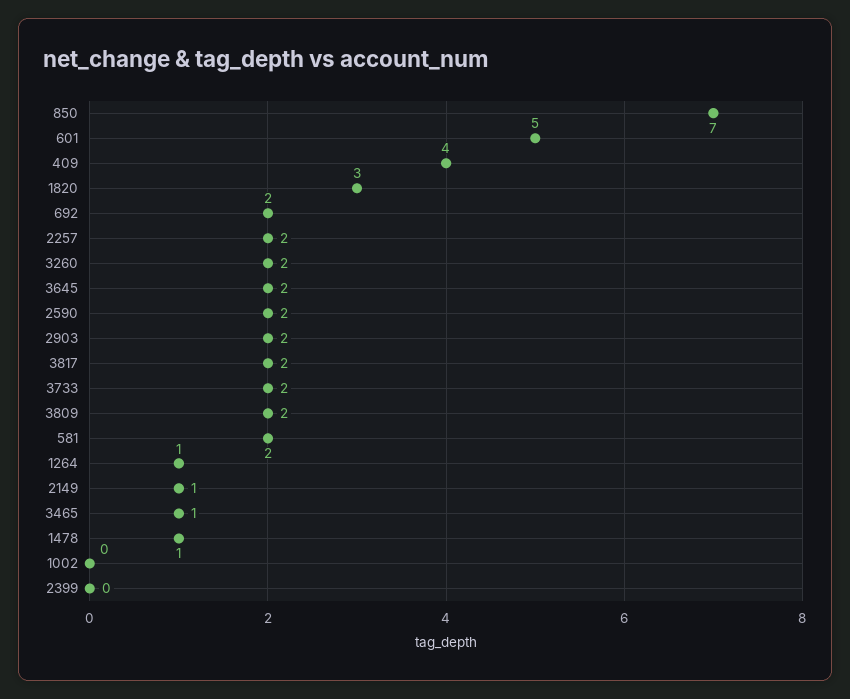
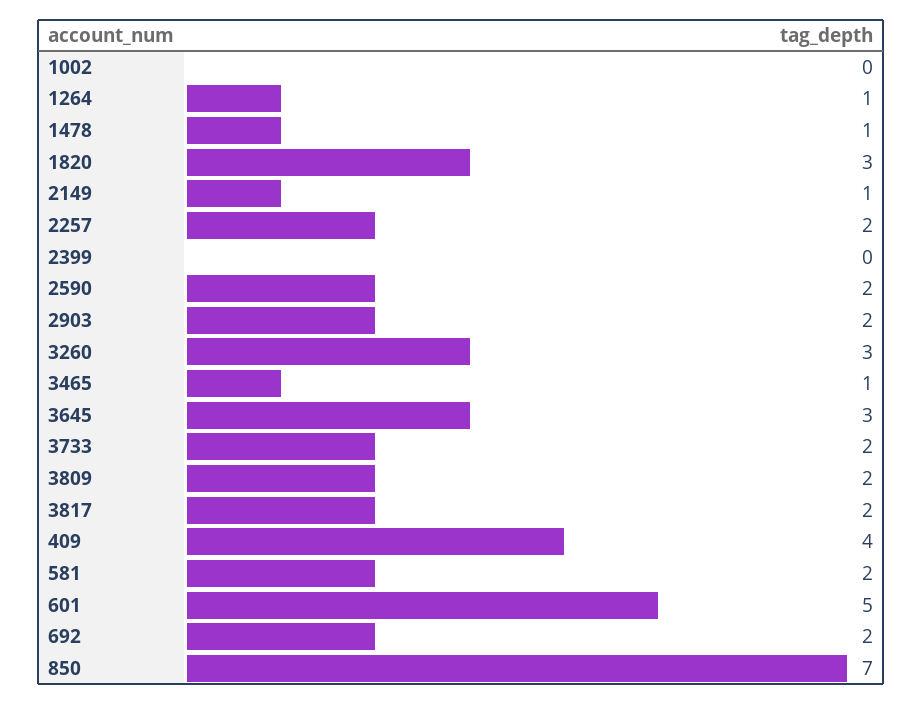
3260: 2 -> 3
3645: 2 -> 3

